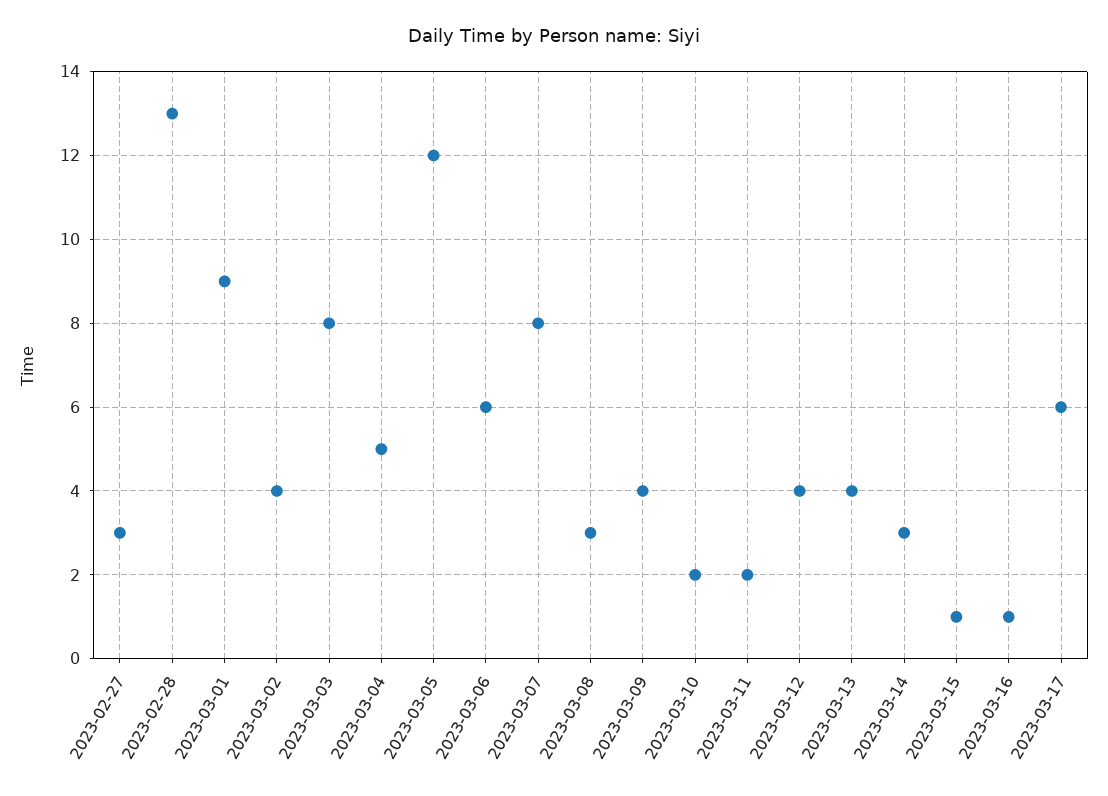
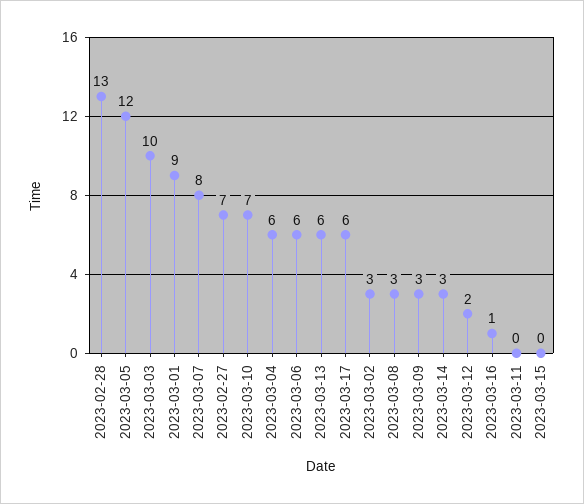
2023-02-27: 3 -> 7
2023-03-02: 4 -> 3
2023-03-03: 8 -> 10
2023-03-04: 5 -> 6
2023-03-09: 4 -> 3
2023-03-10: 2 -> 7
2023-03-11: 2 -> 0
2023-03-12: 4 -> 2
2023-03-13: 4 -> 6
2023-03-15: 1 -> 0

